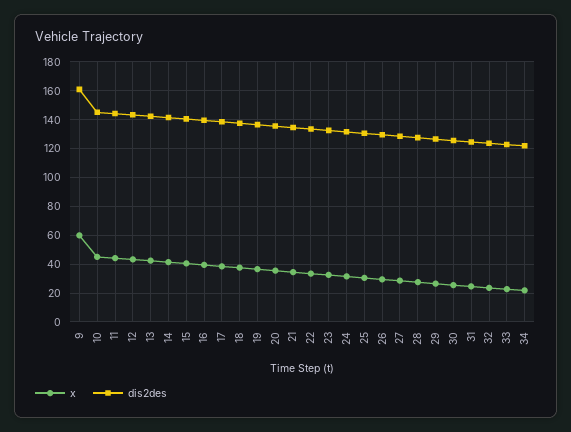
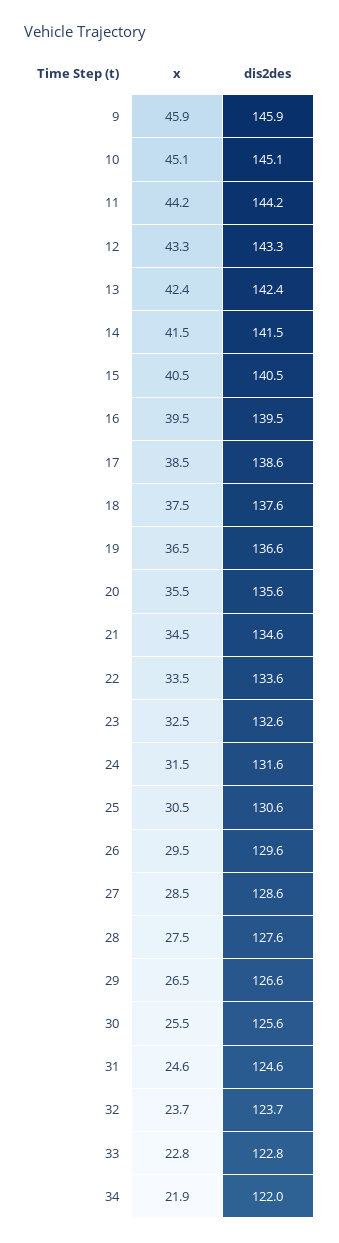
x, 9: 60 -> 45.9
dis2des, 9: 160 -> 145.9

